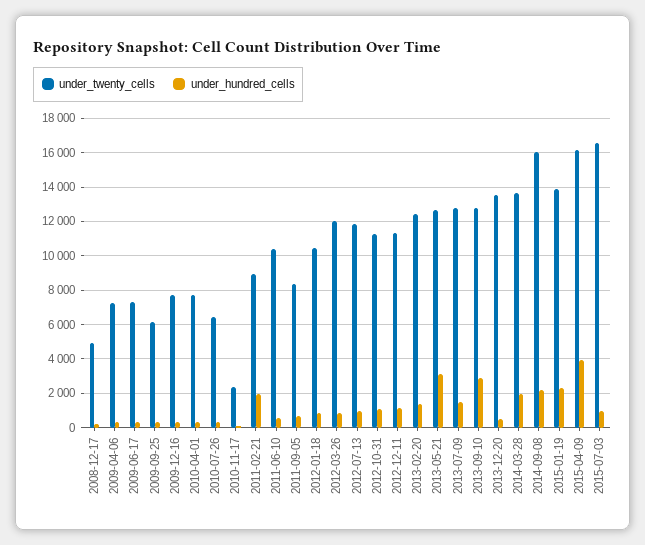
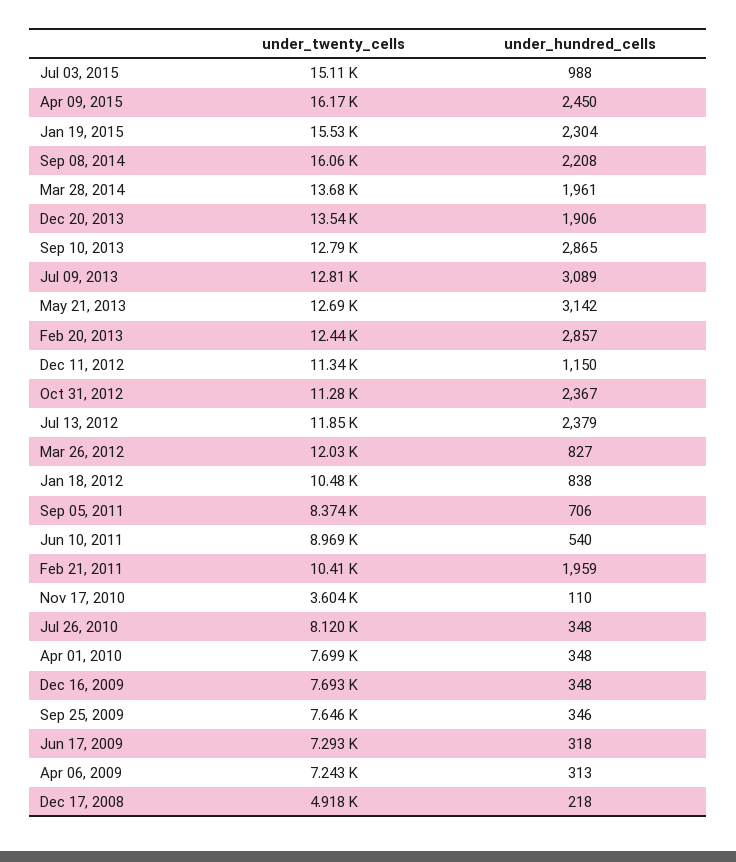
under_twenty_cells, 2009-09-25: 6000 -> 7646
under_twenty_cells, 2010-07-26: 6500 -> 8120
under_twenty_cells, 2010-11-17: 2500 -> 3604
under_twenty_cells, 2011-02-21: 9000 -> 10410
under_twenty_cells, 2011-06-10: 10500 -> 8969
under_hundred_cells, 2012-07-13: 1000 -> 2379
under_hundred_cells, 2012-10-31: 1000 -> 2367
under_hundred_cells, 2013-02-20: 1500 -> 2857
under_hundred_cells, 2013-07-09: 1500 -> 3089
under_hundred_cells, 2013-12-20: 500 -> 1906
under_twenty_cells, 2015-01-19: 14000 -> 15530
under_hundred_cells, 2015-04-09: 4000 -> 2450
under_twenty_cells, 2015-07-03: 16500 -> 15110

